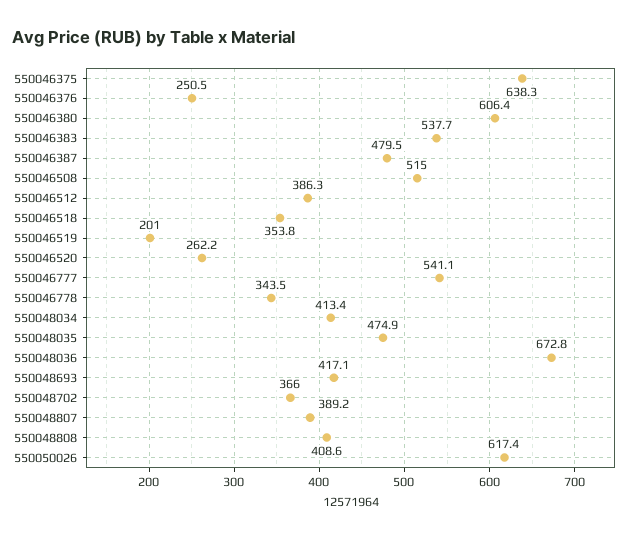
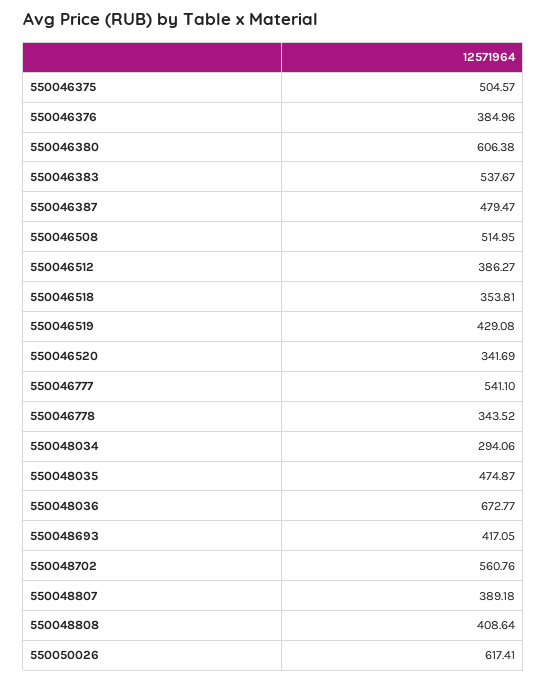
550046375: 638.3 -> 504.57
550046376: 250.5 -> 384.96
550046519: 201 -> 429.08
550046520: 262.2 -> 341.69
550048034: 413.4 -> 294.06
550048702: 366 -> 560.76

